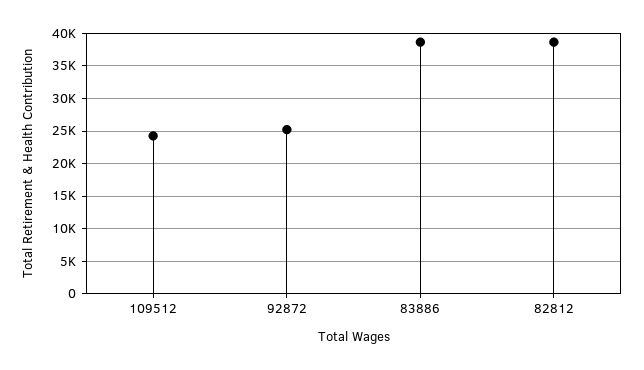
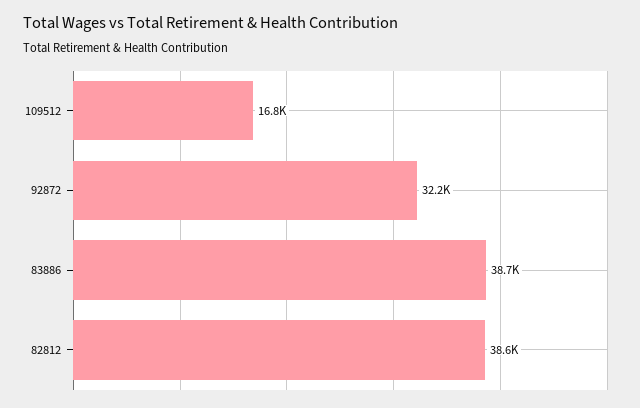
109512: 24000 -> 16800
92872: 25000 -> 32200

